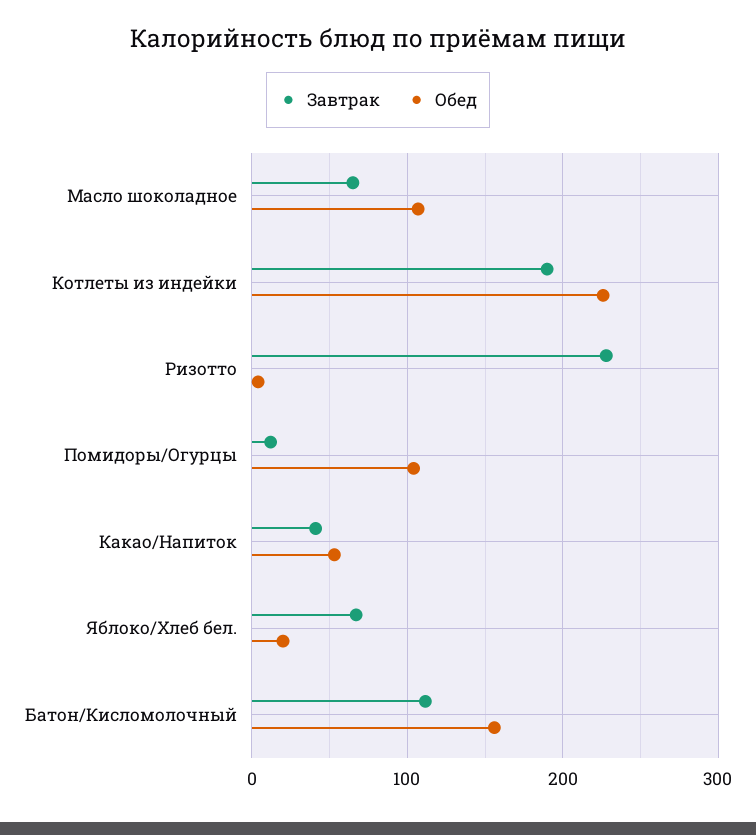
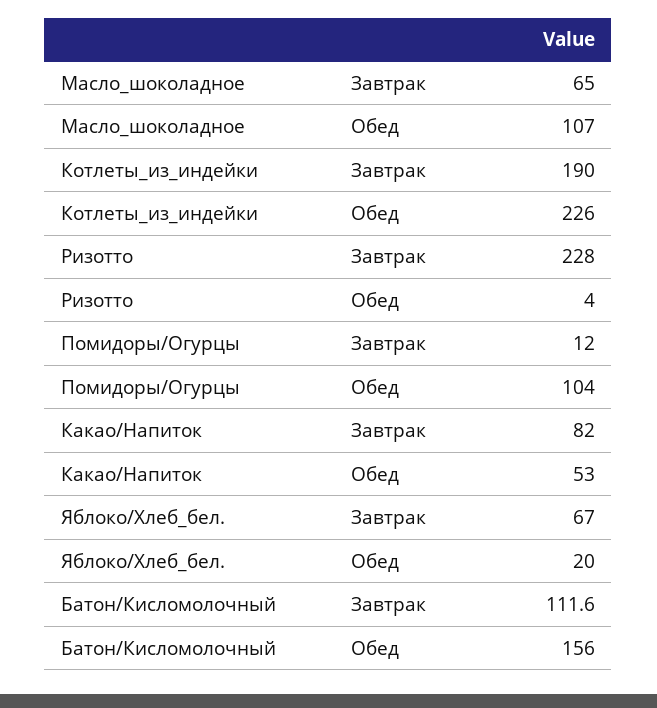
Завтрак, Какао/Напиток: 40 -> 82

